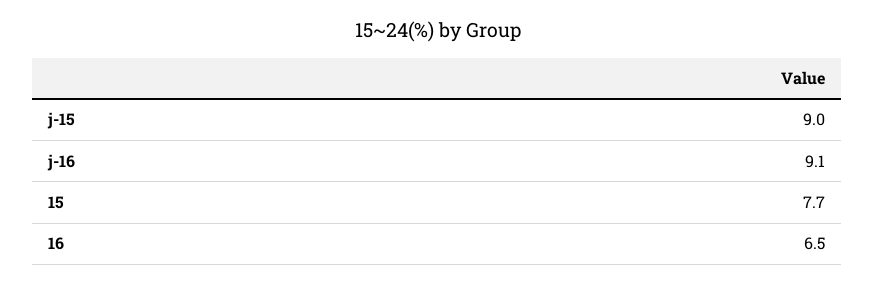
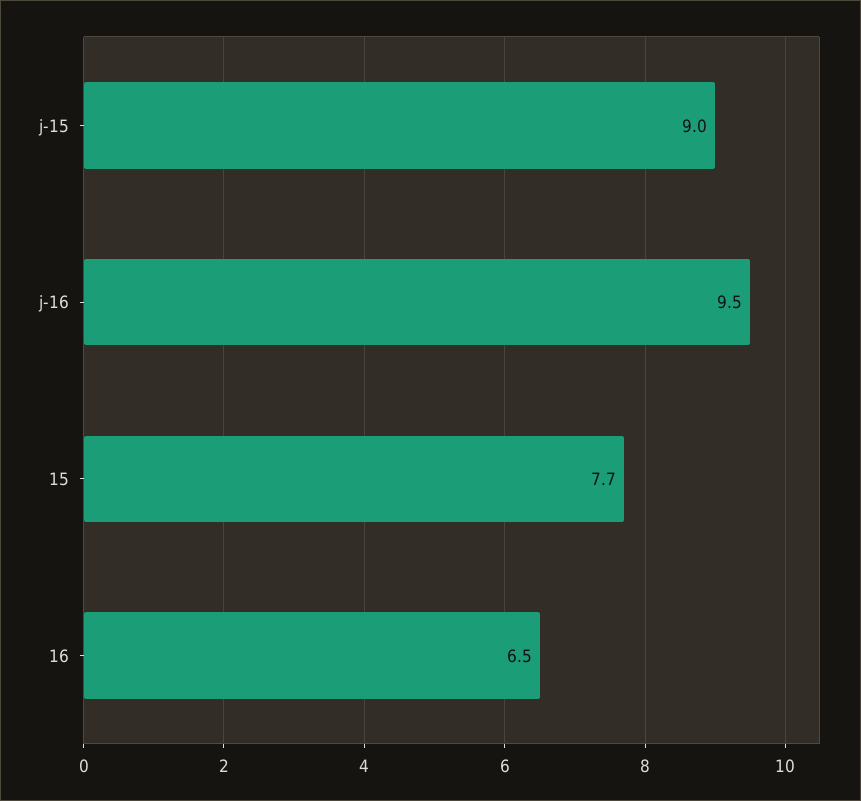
j-16: 9.1 -> 9.5

